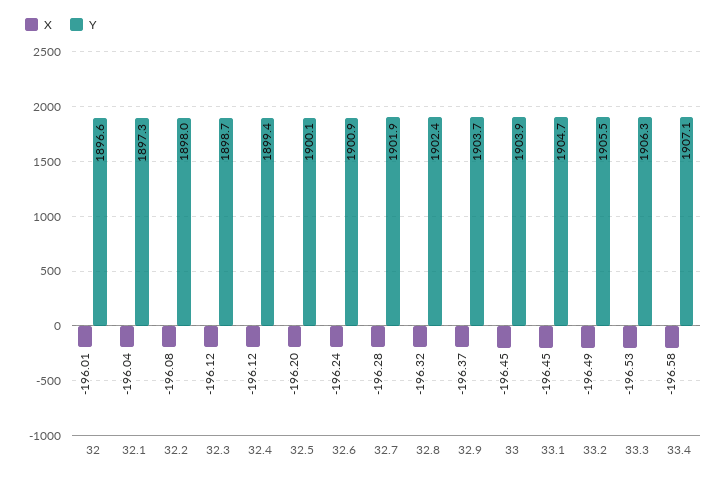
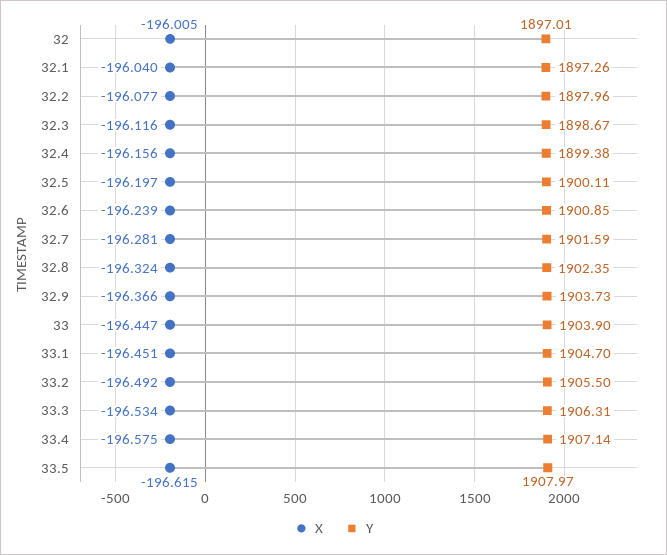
Y, 32: 1896.6 -> 1897.01
X, 32.4: -196.12 -> -196.156
Y, 32.7: 1901.9 -> 1901.59
X, 33.5: none -> -196.615
Y, 33.5: none -> 1907.97

